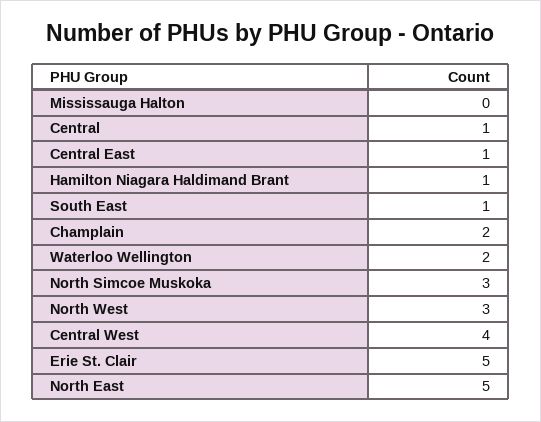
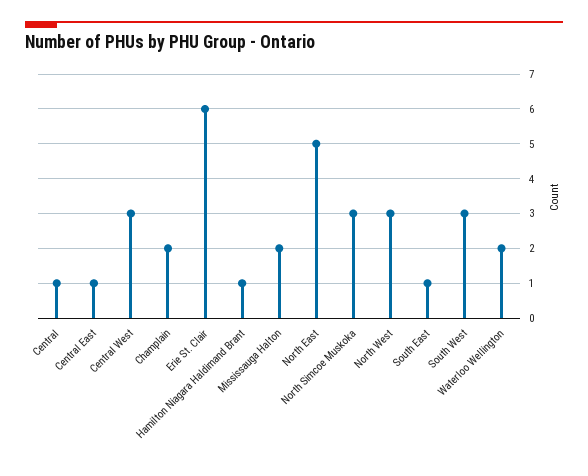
Mississauga Halton: 0 -> 2
Central West: 4 -> 3
Erie St. Clair: 5 -> 6
South West: none -> 3

